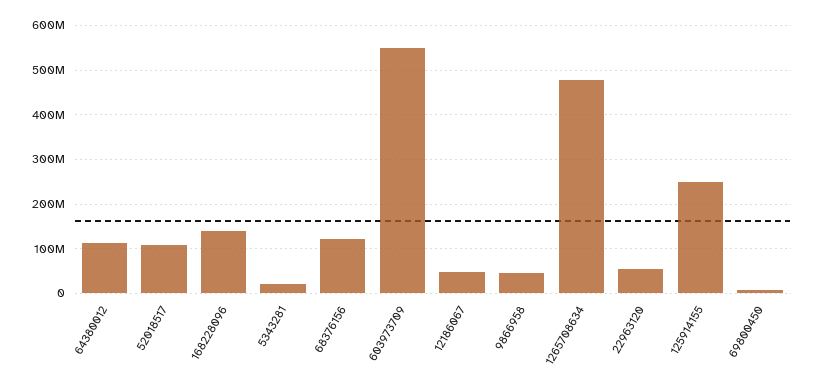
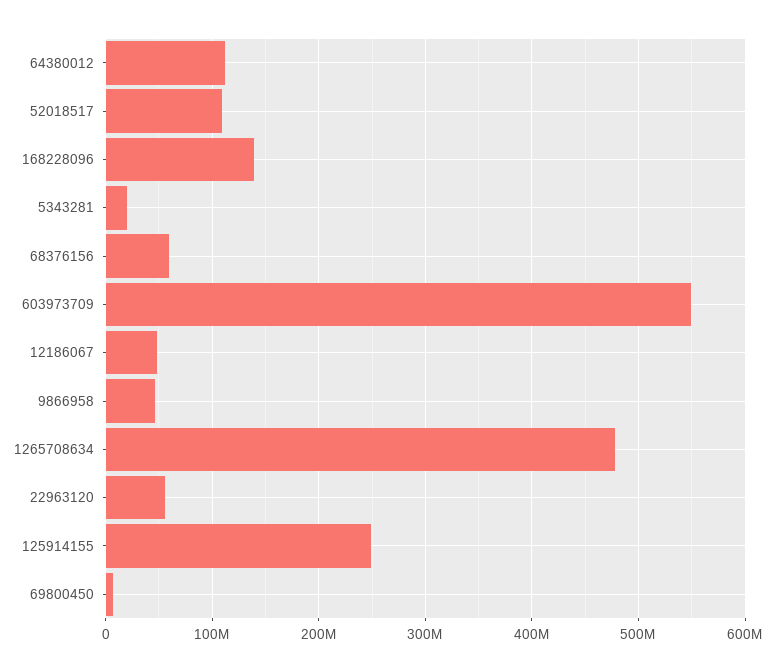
68376156: 120000000 -> 60000000

